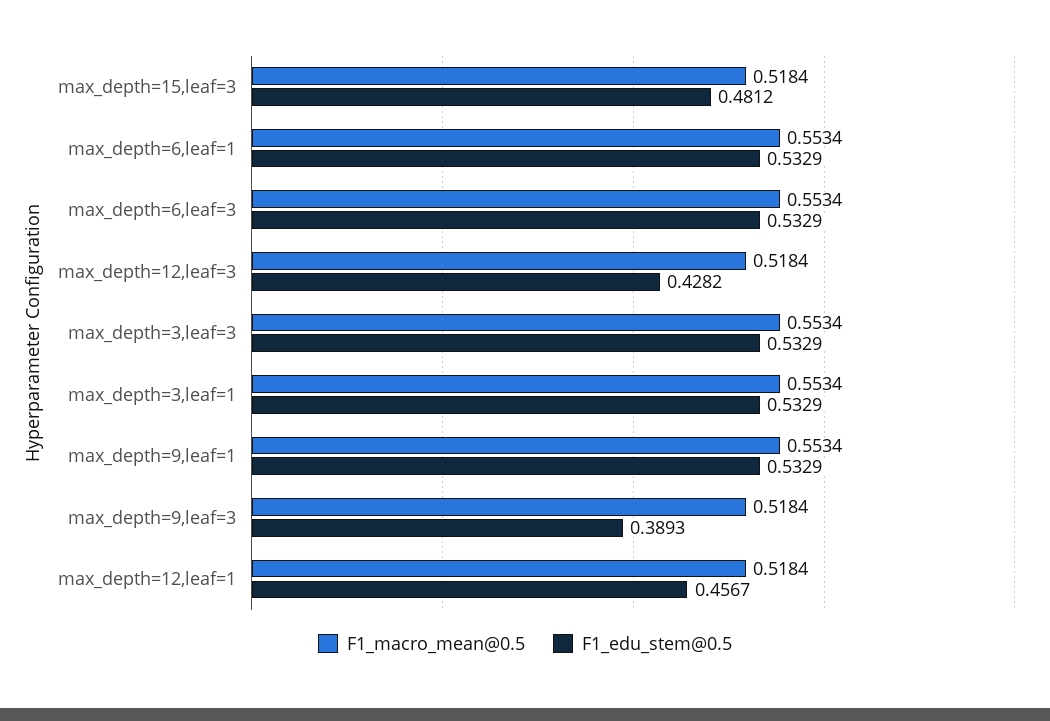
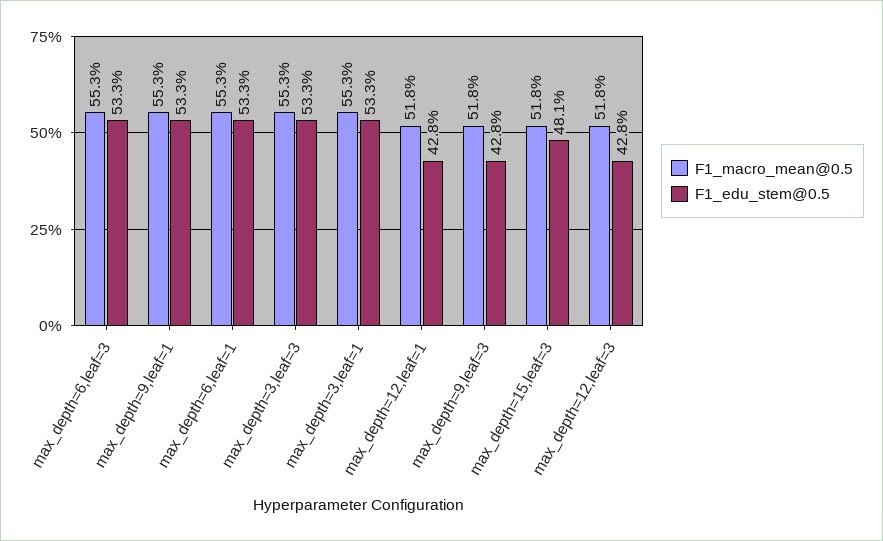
F1_edu_stem@0.5, max_depth=9,leaf=3: 0.3893 -> 0.428
F1_edu_stem@0.5, max_depth=12,leaf=1: 0.4567 -> 0.428

